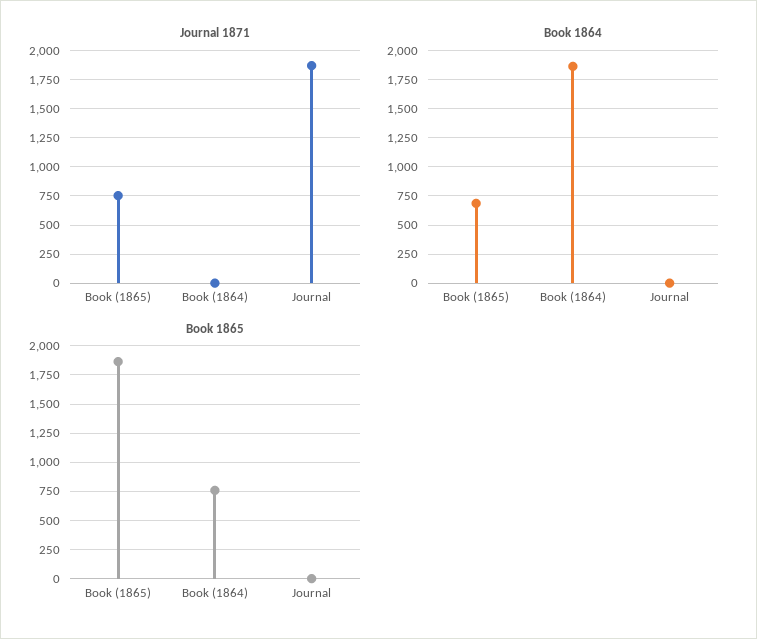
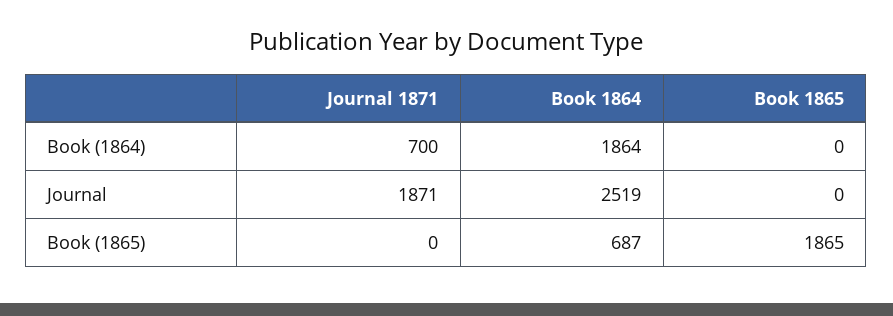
Journal 1871, Book (1865): 750 -> 0
Journal 1871, Book (1864): 0 -> 700
Book 1864, Journal: 0 -> 2519
Book 1865, Book (1864): 750 -> 0

